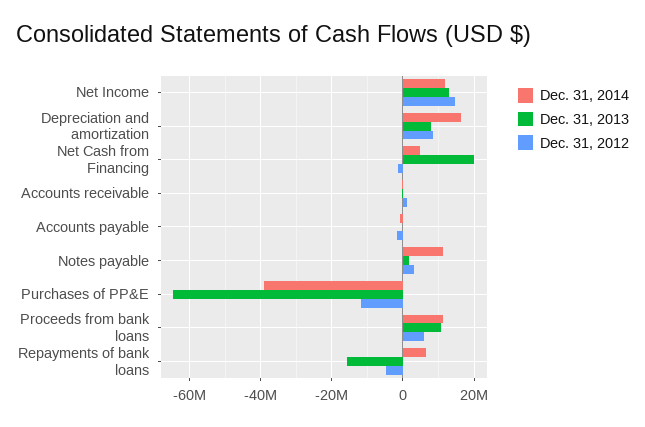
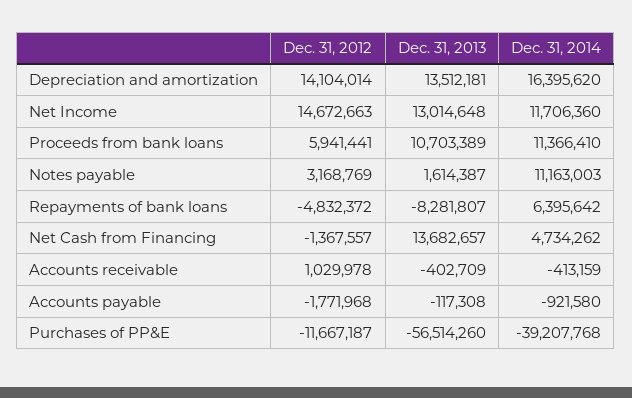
Dec. 31, 2013, Depreciation and amortization: 8000000 -> 13512181
Dec. 31, 2012, Depreciation and amortization: 8000000 -> 14104014
Dec. 31, 2013, Net Cash from Financing: 20000000 -> 13682657
Dec. 31, 2013, Purchases of PP&E: -64000000 -> -56514260
Dec. 31, 2013, Repayments of bank loans: -16000000 -> -8281807

